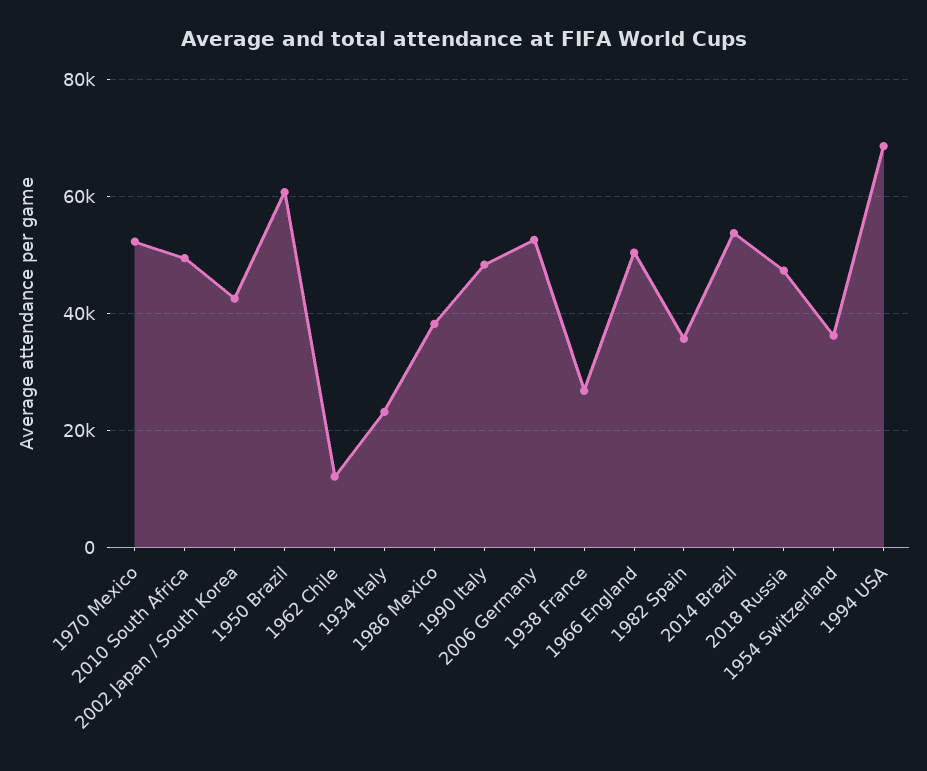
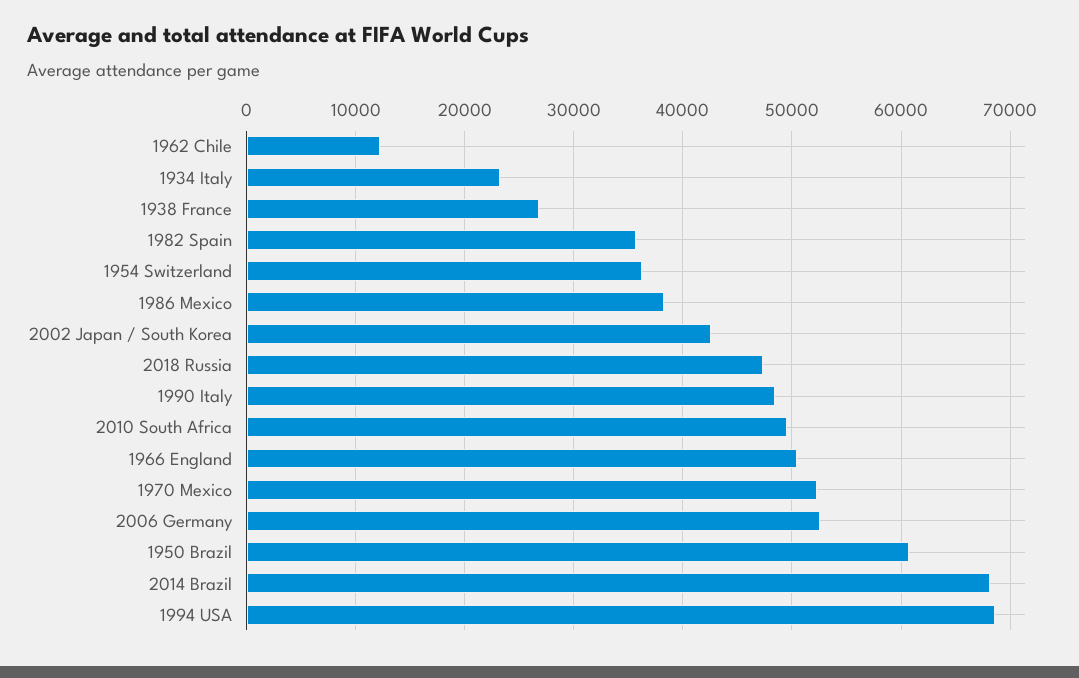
2014 Brazil: 54000 -> 68000

